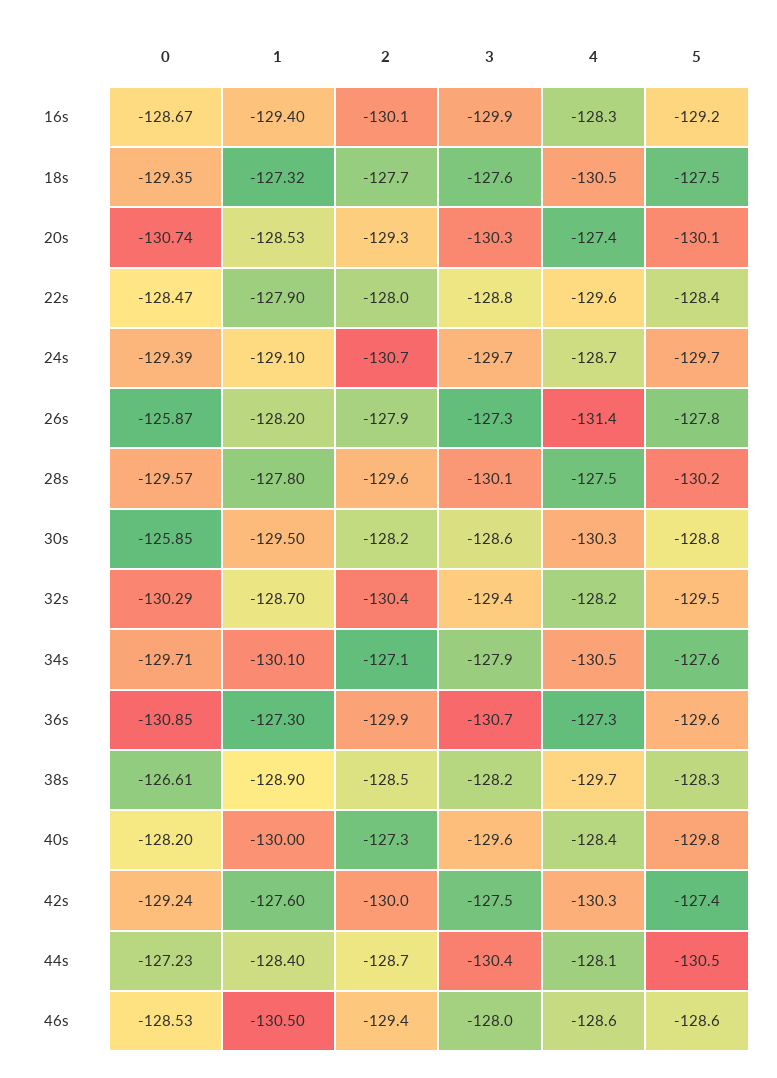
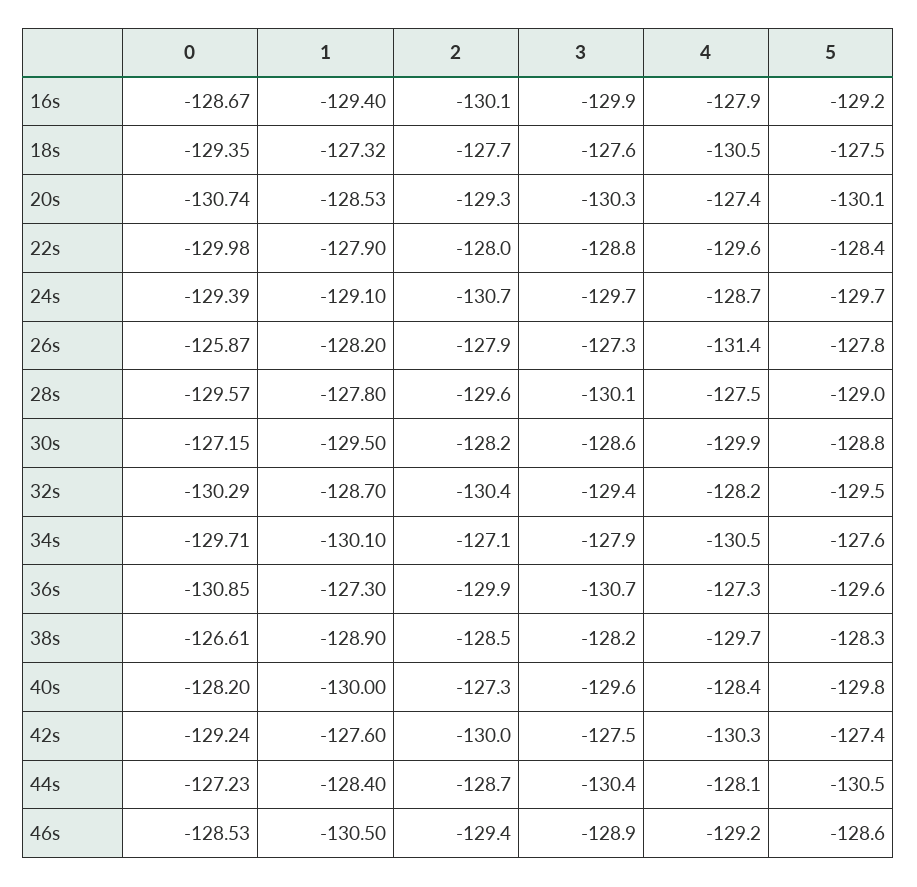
4, 16s: -128.3 -> -127.9
0, 22s: -128.47 -> -129.98
5, 28s: -130.2 -> -129
0, 30s: -125.85 -> -127.15
4, 30s: -130.3 -> -129.9
3, 46s: -128 -> -128.9
4, 46s: -128.6 -> -129.2

